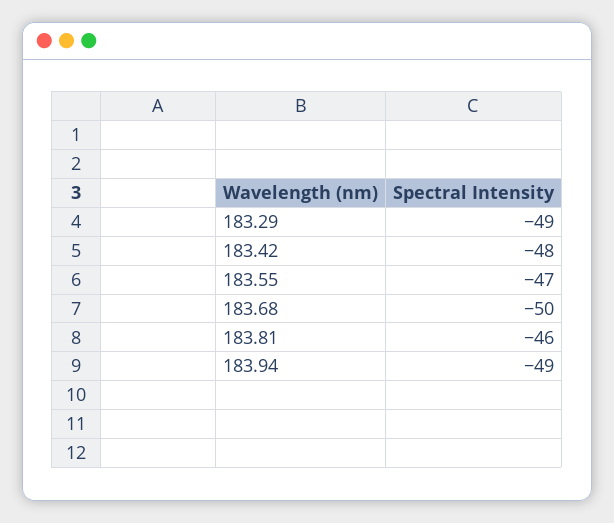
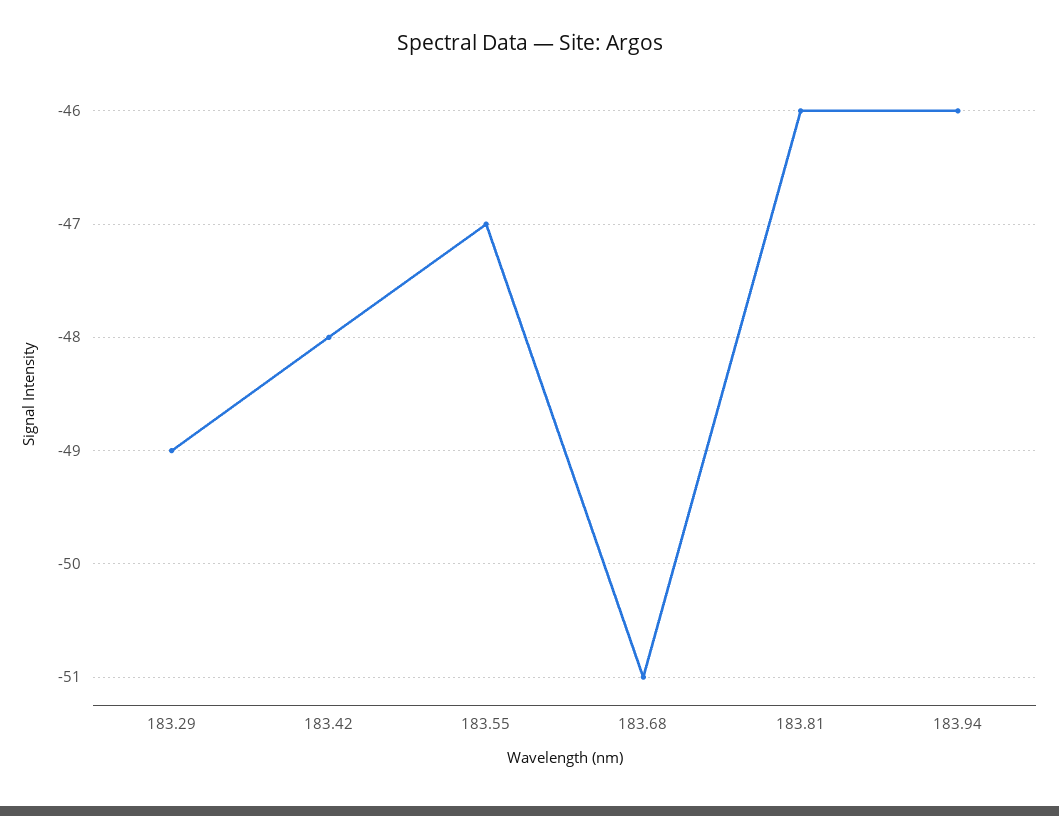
183.68: -50 -> -51
183.94: -49 -> -46

